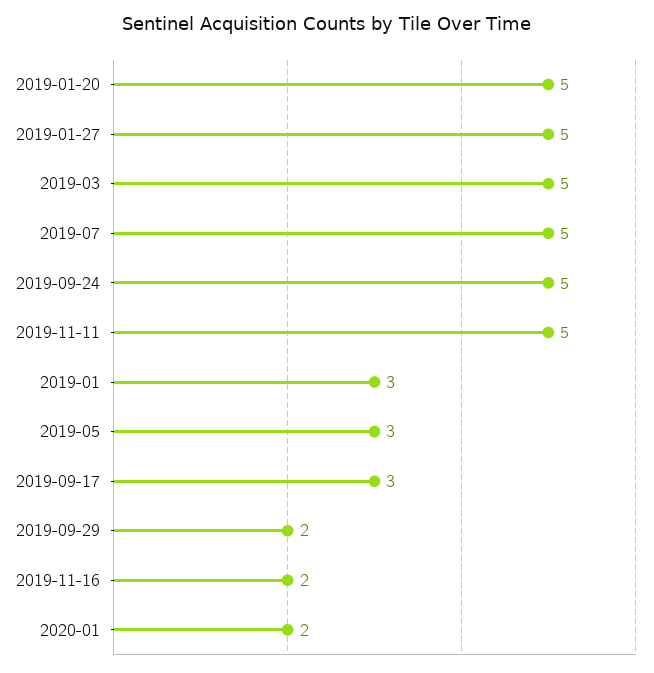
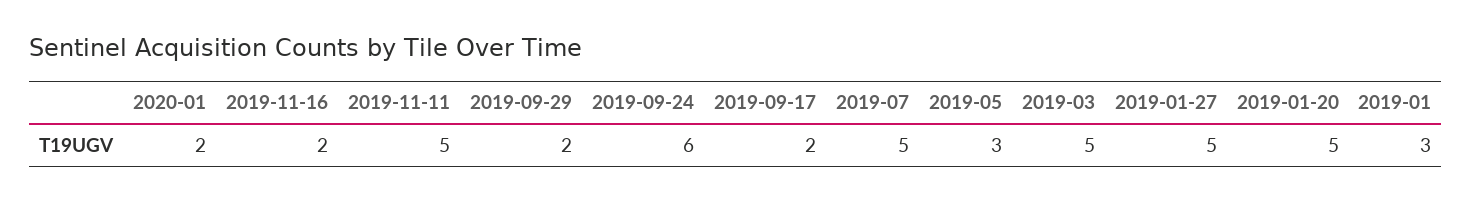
2019-09-24: 5 -> 6
2019-09-17: 3 -> 2

